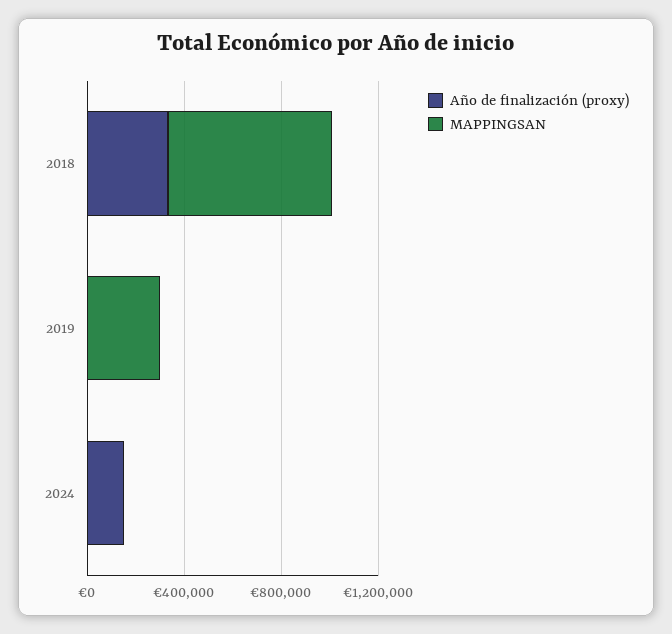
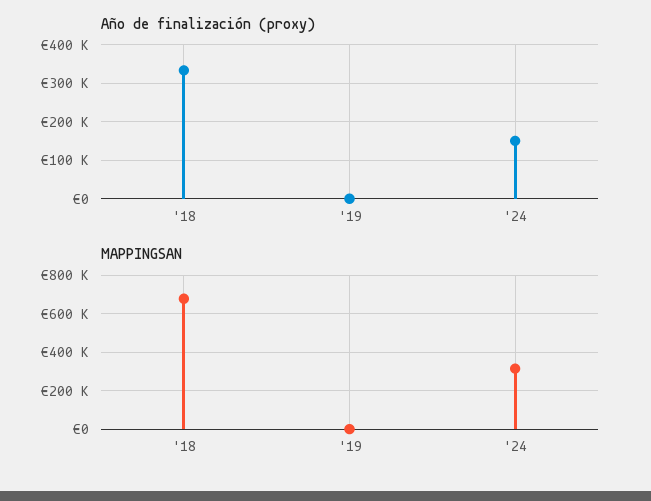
MAPPINGSAN, 2019: 300000 -> 0
MAPPINGSAN, 2024: 0 -> 300000

